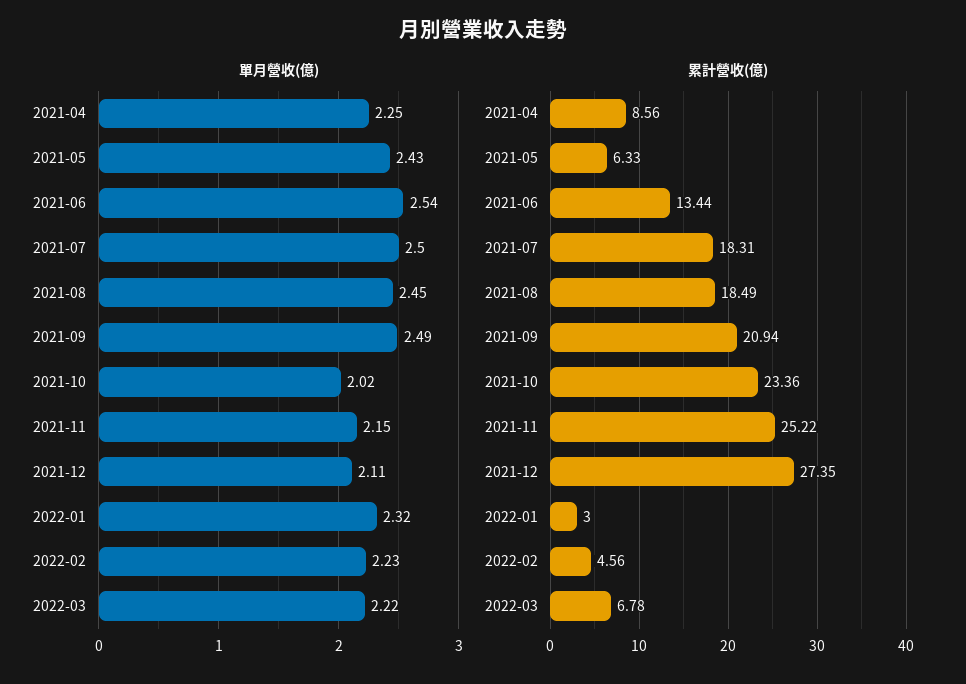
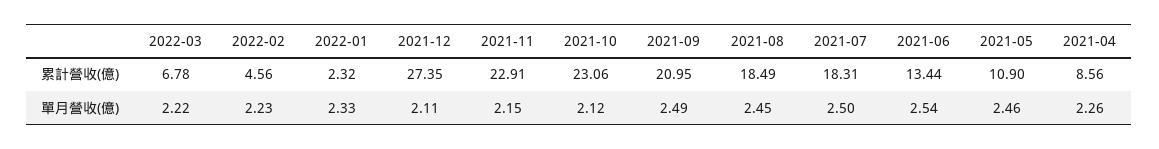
單月營收(億), 2021-04: 2.25 -> 2.26
單月營收(億), 2021-05: 2.43 -> 2.46
單月營收(億), 2021-10: 2.02 -> 2.12
單月營收(億), 2022-01: 2.32 -> 2.33
累計營收(億), 2021-05: 6.33 -> 10.9
累計營收(億), 2021-09: 20.94 -> 20.95
累計營收(億), 2021-10: 23.36 -> 23.06
累計營收(億), 2021-11: 25.22 -> 22.91
累計營收(億), 2022-01: 3 -> 2.32

